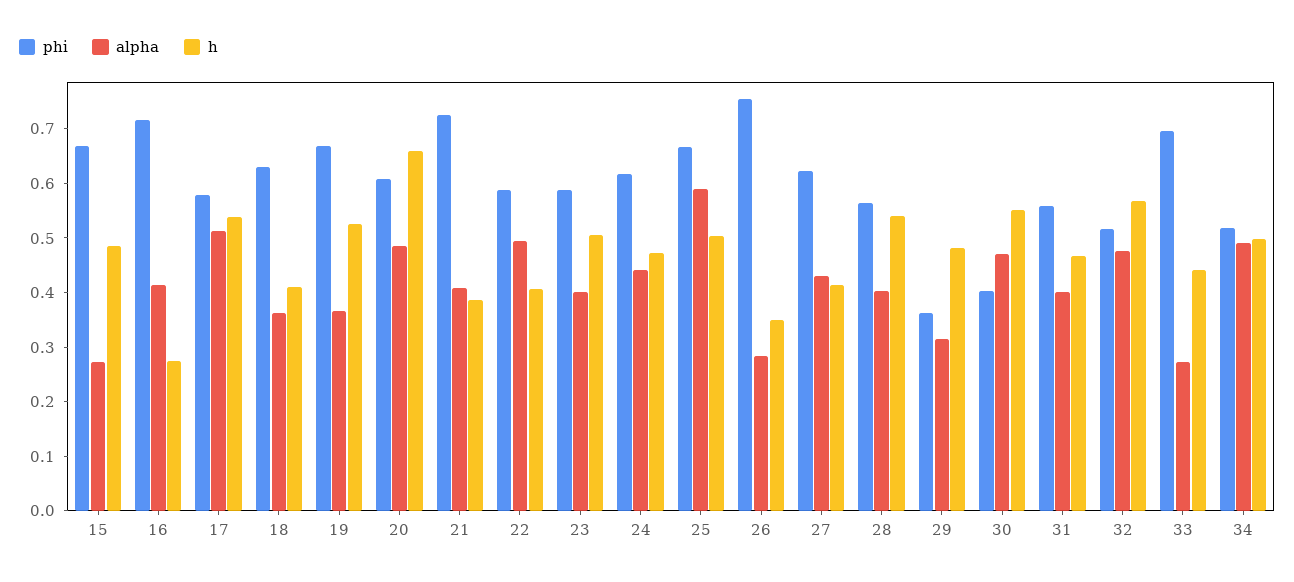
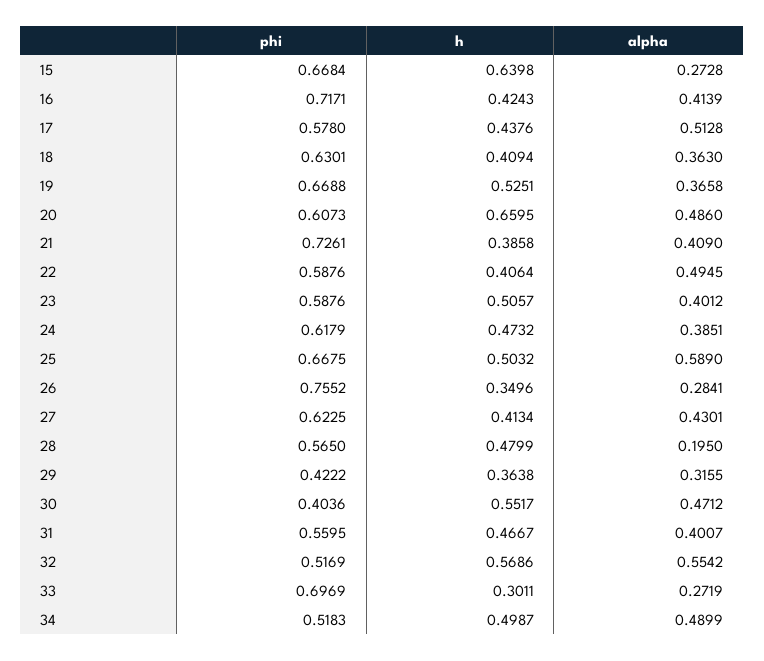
h, 15: 0.48 -> 0.6398
h, 16: 0.28 -> 0.4243
h, 17: 0.54 -> 0.4376
alpha, 24: 0.44 -> 0.3851
alpha, 28: 0.4 -> 0.195
h, 28: 0.54 -> 0.4799
phi, 29: 0.36 -> 0.4222
h, 29: 0.48 -> 0.3638
alpha, 32: 0.48 -> 0.5542
h, 33: 0.44 -> 0.3011

